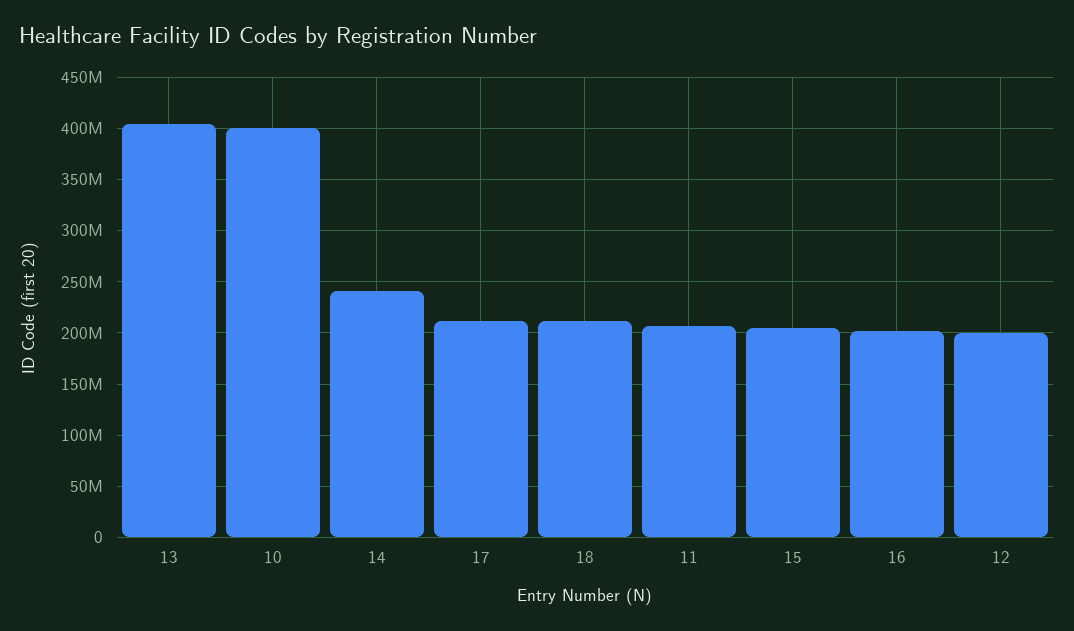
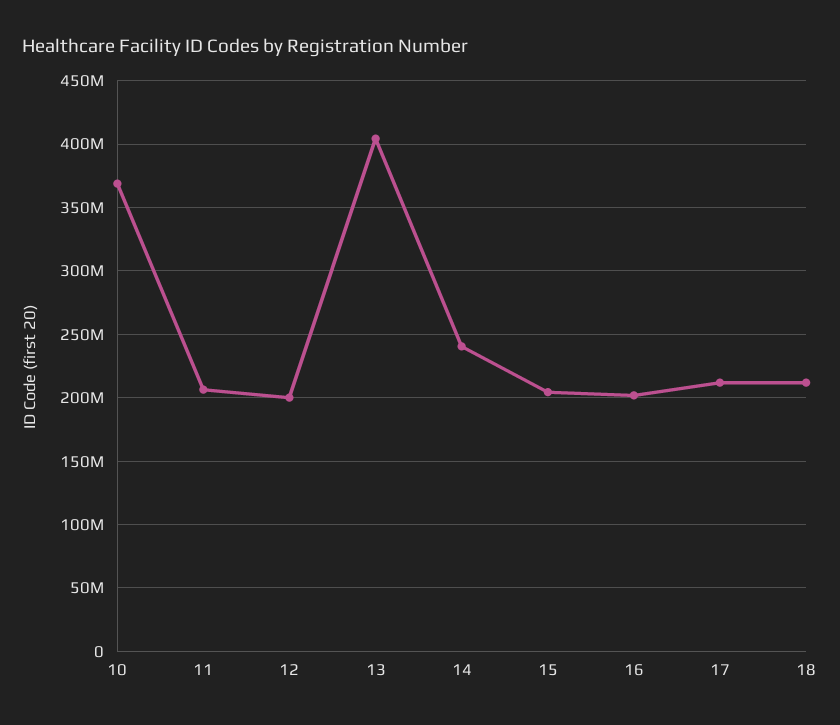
10: 400000000 -> 370000000

